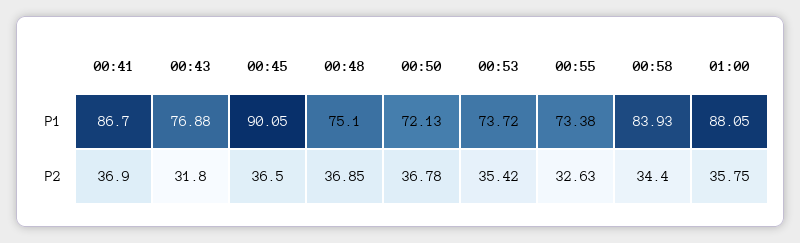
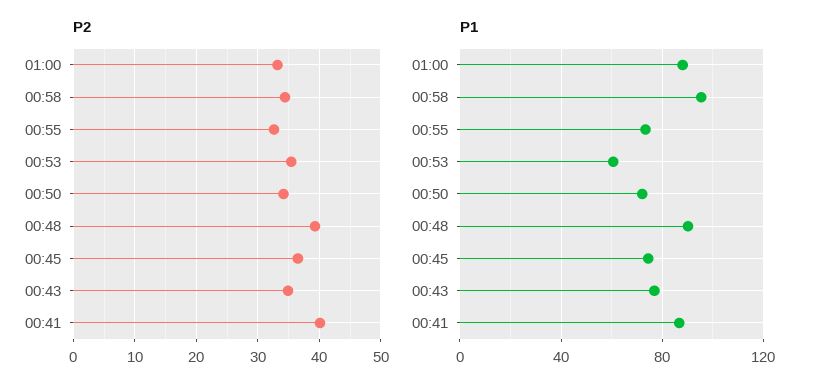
P1, 00:45: 90.05 -> 75
P1, 00:48: 75.1 -> 90
P1, 00:53: 73.72 -> 60
P1, 00:58: 83.93 -> 95
P2, 00:41: 36.9 -> 40
P2, 00:43: 31.8 -> 35
P2, 00:48: 36.85 -> 39
P2, 00:50: 36.78 -> 34
P2, 01:00: 35.75 -> 33

